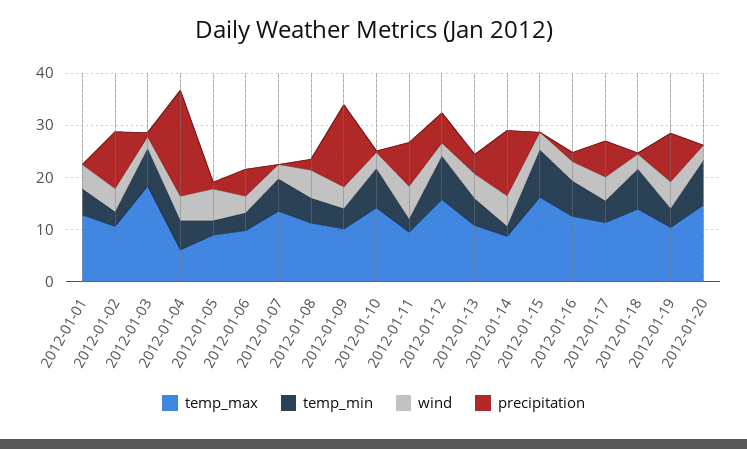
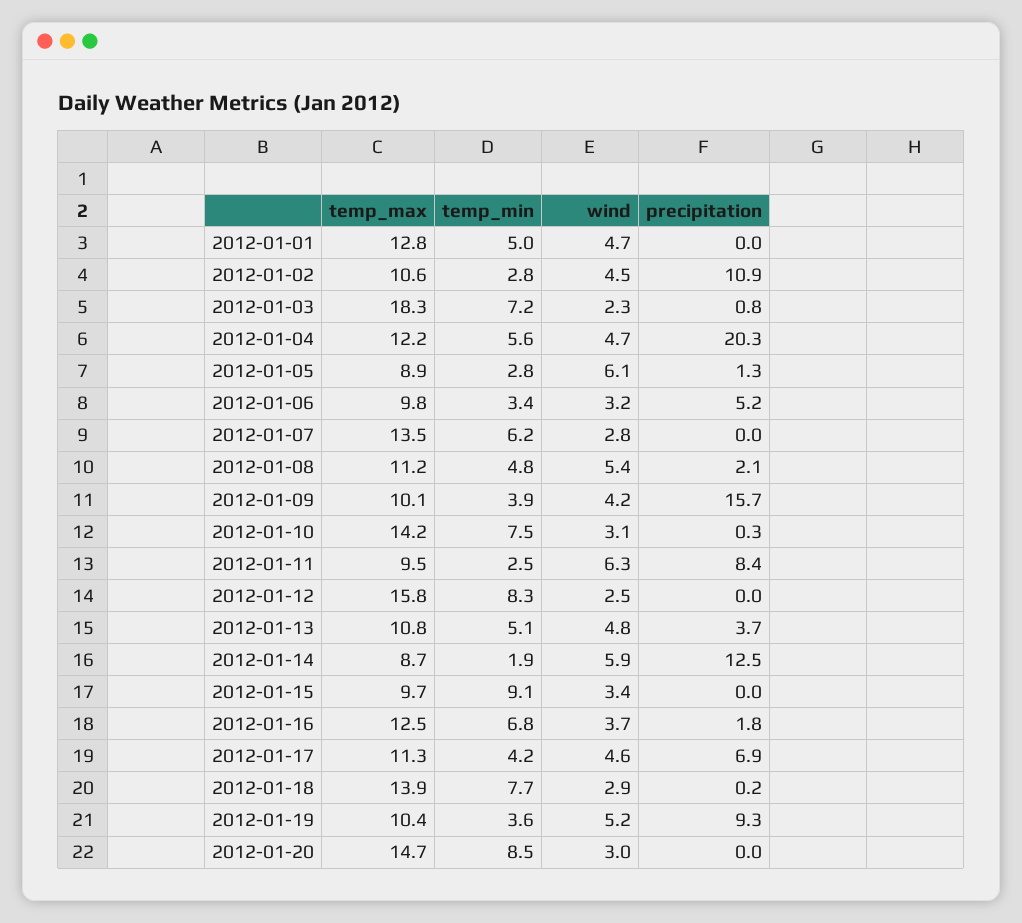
temp_max, 2012-01-04: 6 -> 12.2
precipitation, 2012-01-12: 6 -> 0
temp_max, 2012-01-15: 16 -> 9.7

